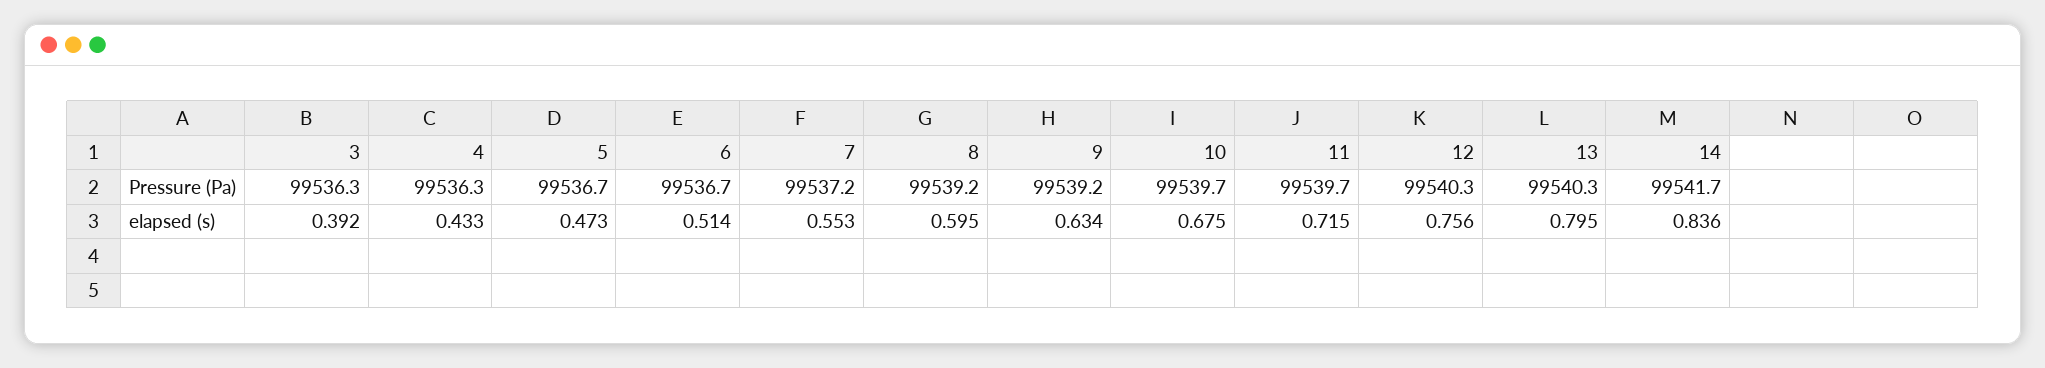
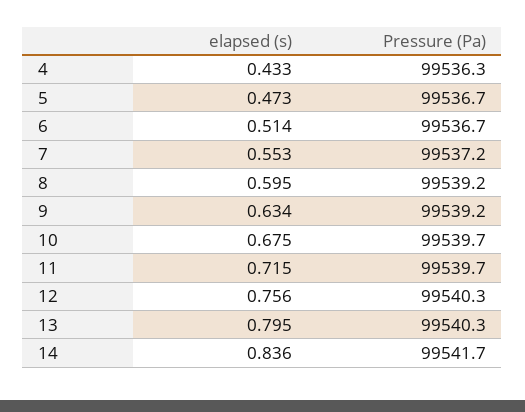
3, Pressure (Pa): 99536.3 -> none
3, elapsed (s): 0.392 -> none

